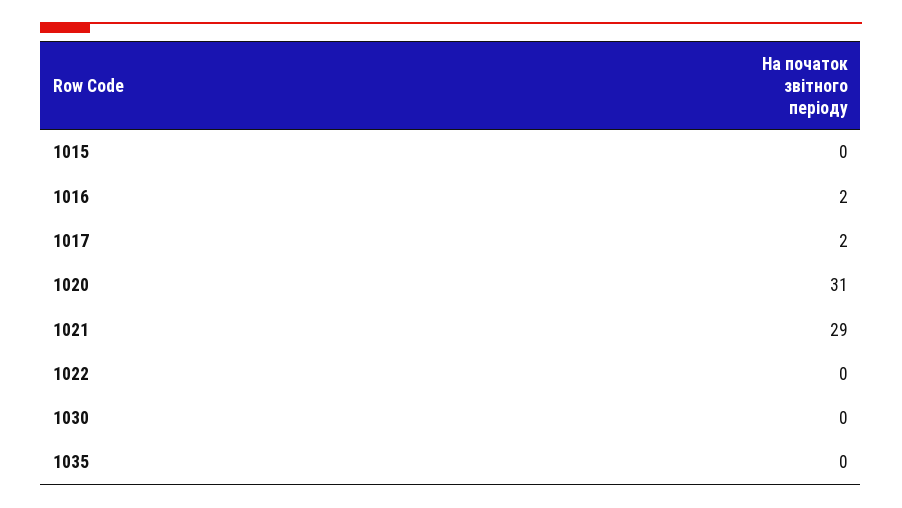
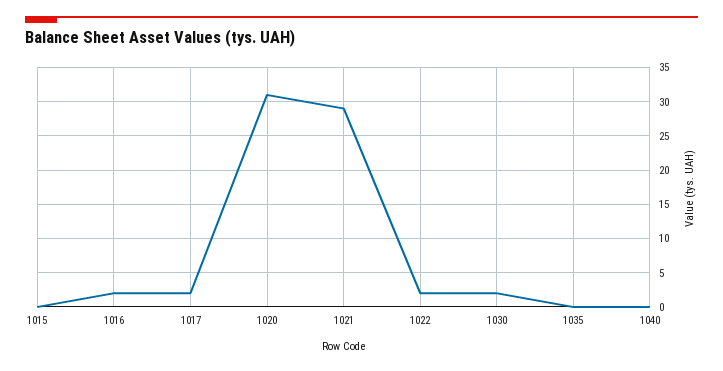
1022: 0 -> 2
1030: 0 -> 2
1040: none -> 0

